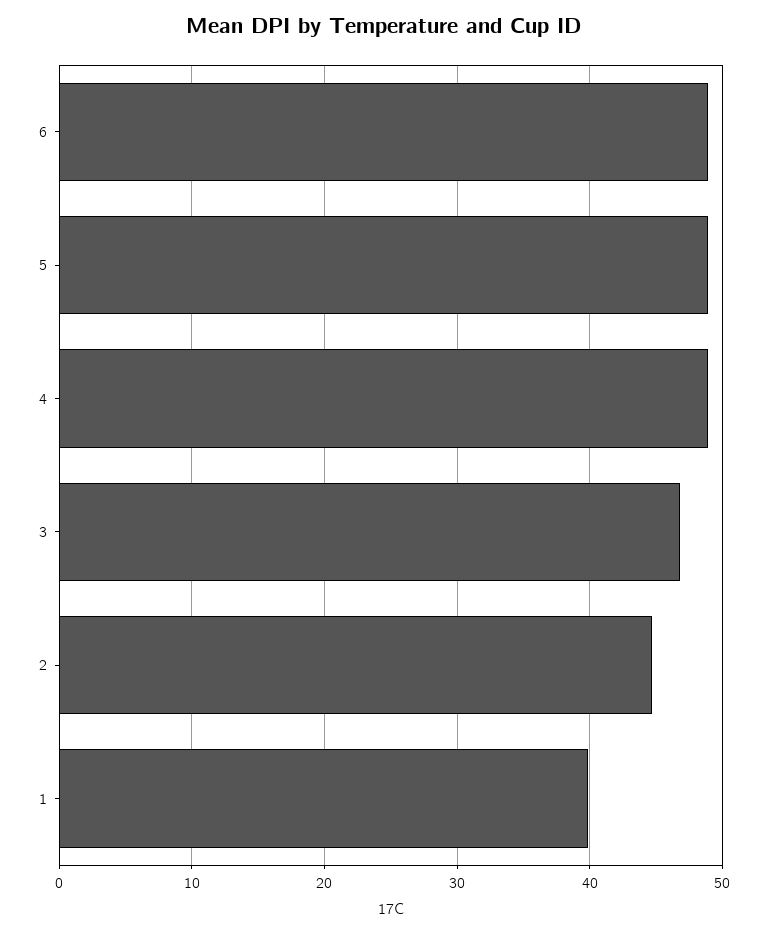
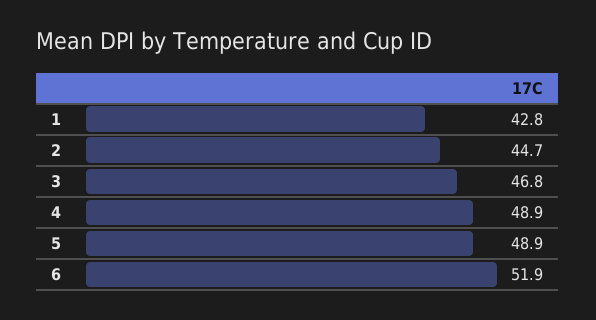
6: 49 -> 51.9
1: 40 -> 42.8

